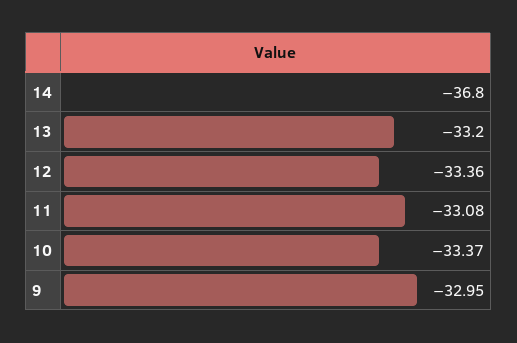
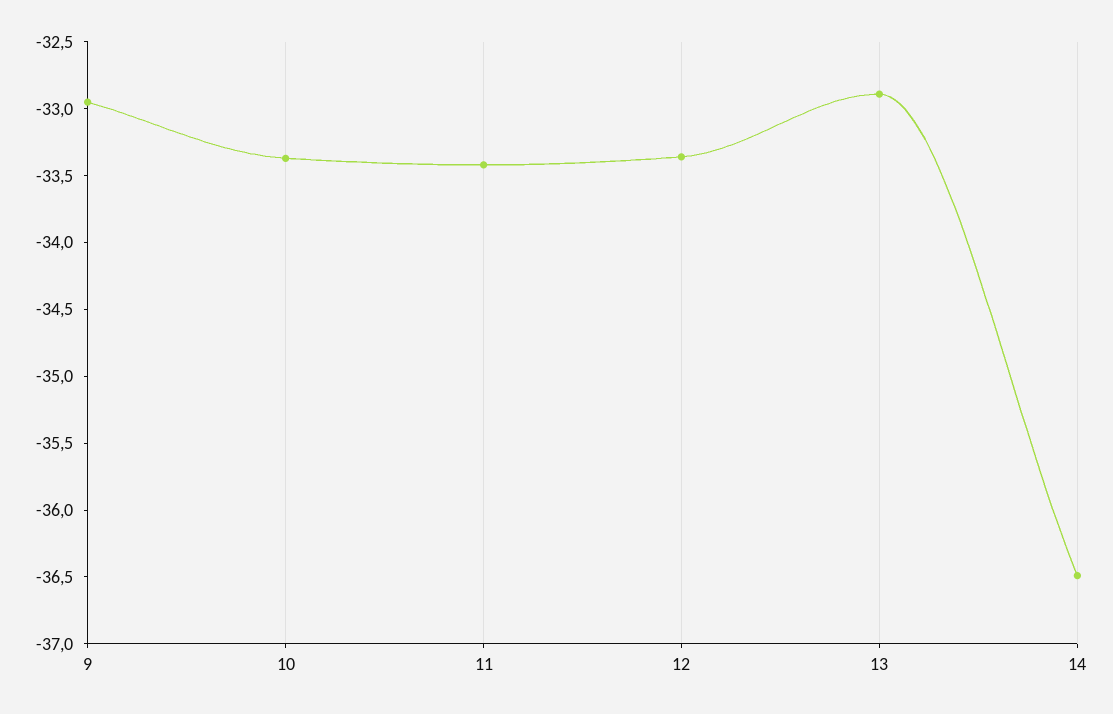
14: -36.8 -> -36.5
13: -33.2 -> -32.9
11: -33.08 -> -33.4

